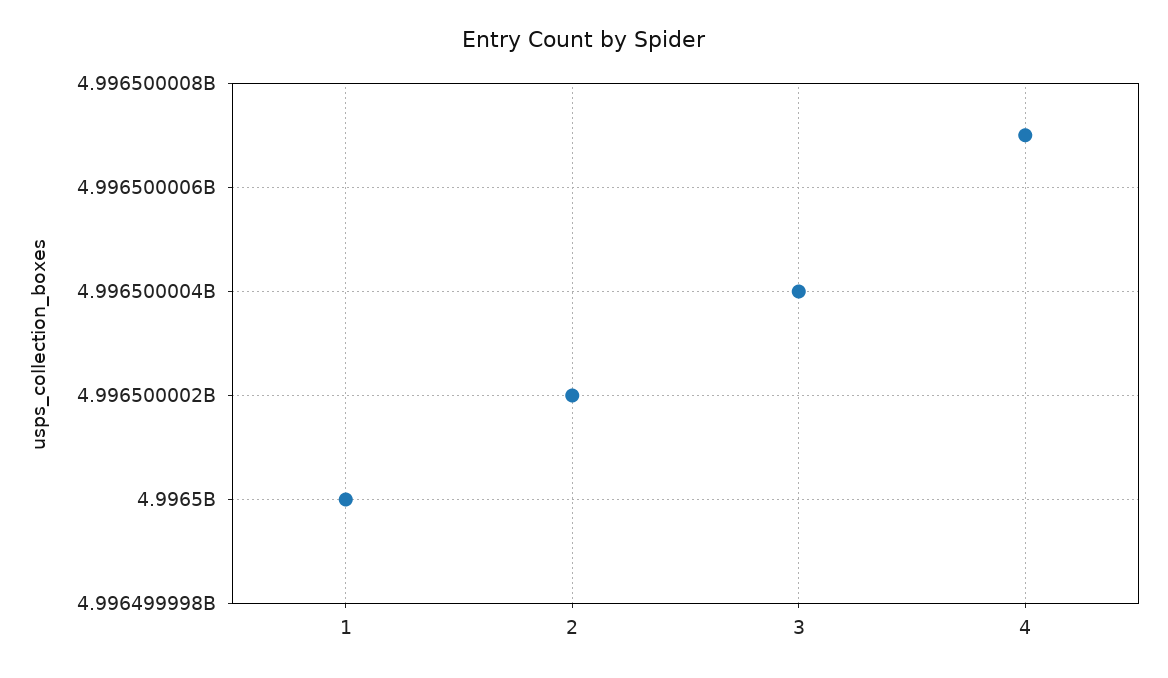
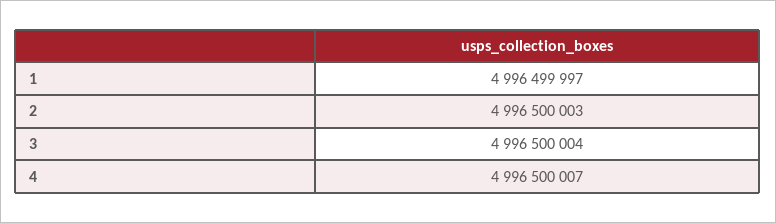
1: 4996500000 -> 4996499997
2: 4996500002 -> 4996500003

